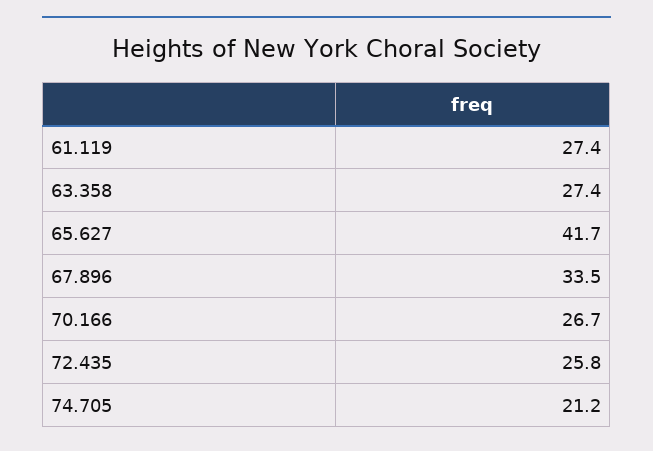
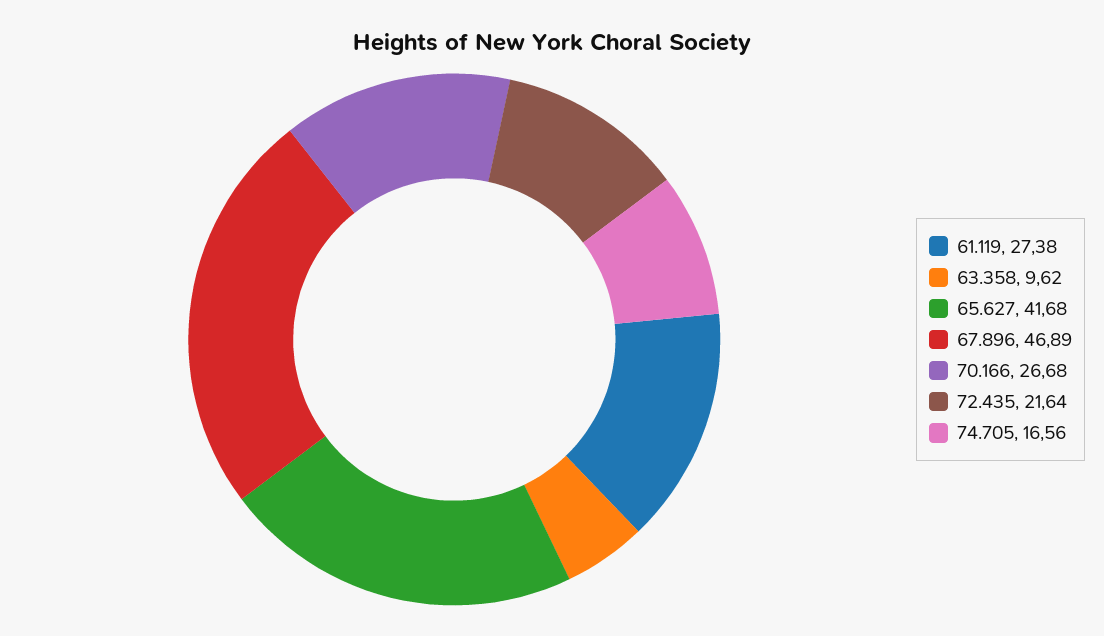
63.358: 27.4 -> 9.62
67.896: 33.5 -> 46.89
72.435: 25.8 -> 21.64
74.705: 21.2 -> 16.56

